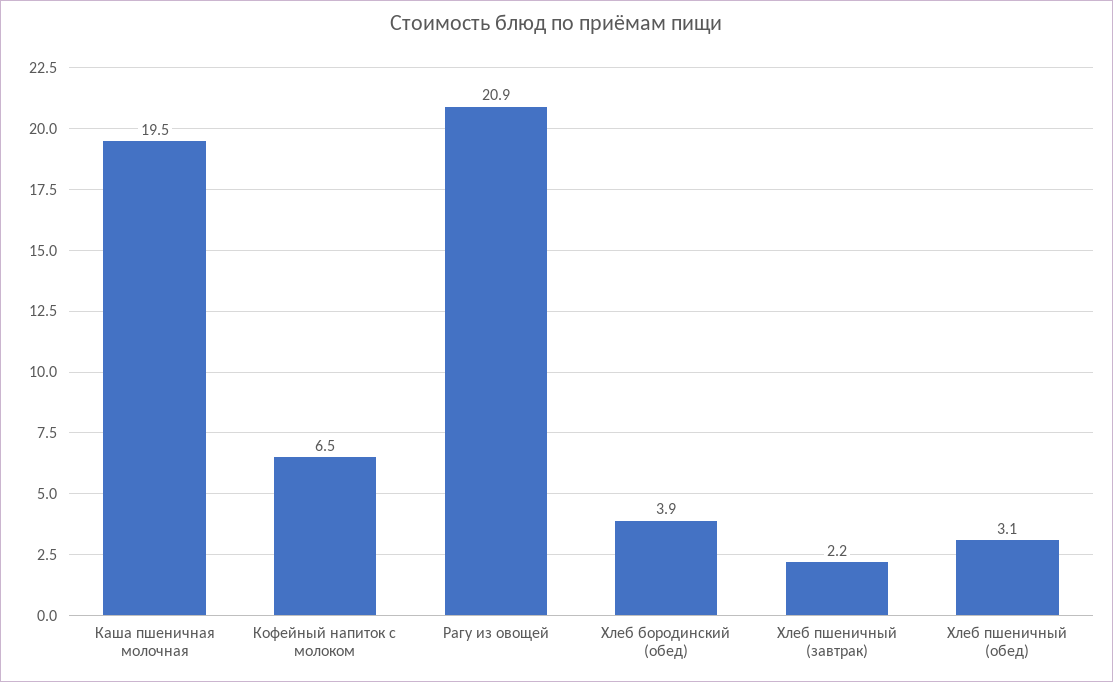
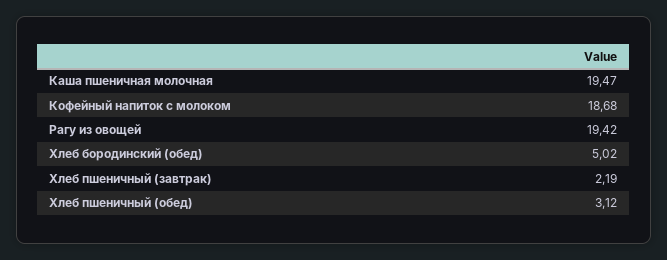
Кофейный напиток с молоком: 6.5 -> 18.68
Рагу из овощей: 20.9 -> 19.42
Хлеб бородинский (обед): 3.9 -> 5.02

